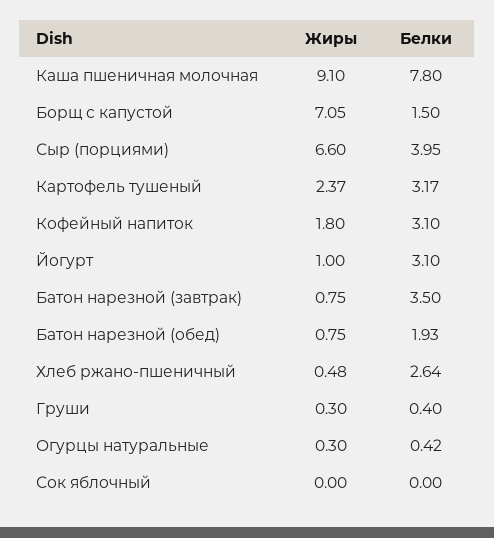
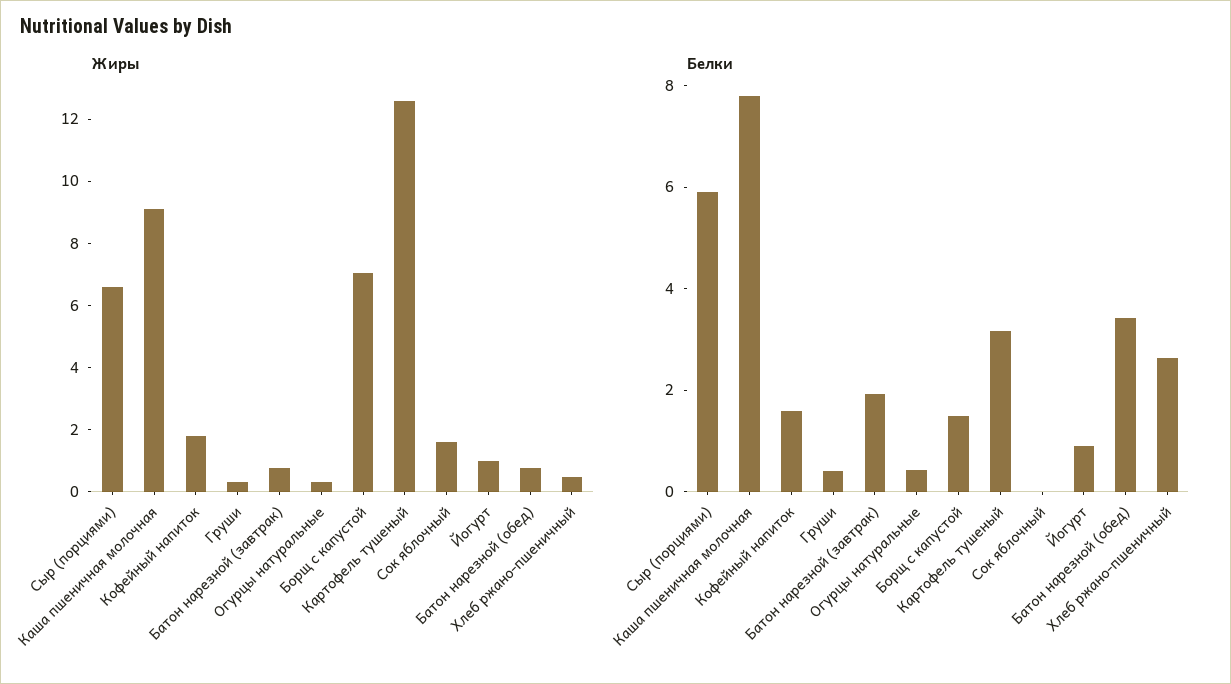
Белки, Сыр (порциями): 3.95 -> 6
Жиры, Картофель тушеный: 2.37 -> 12.5
Белки, Кофейный напиток: 3.1 -> 1.5
Белки, Йогурт: 3.1 -> 1
Белки, Батон нарезной (завтрак): 3.5 -> 2
Белки, Батон нарезной (обед): 1.93 -> 3.5
Жиры, Сок яблочный: 0 -> 1.5

